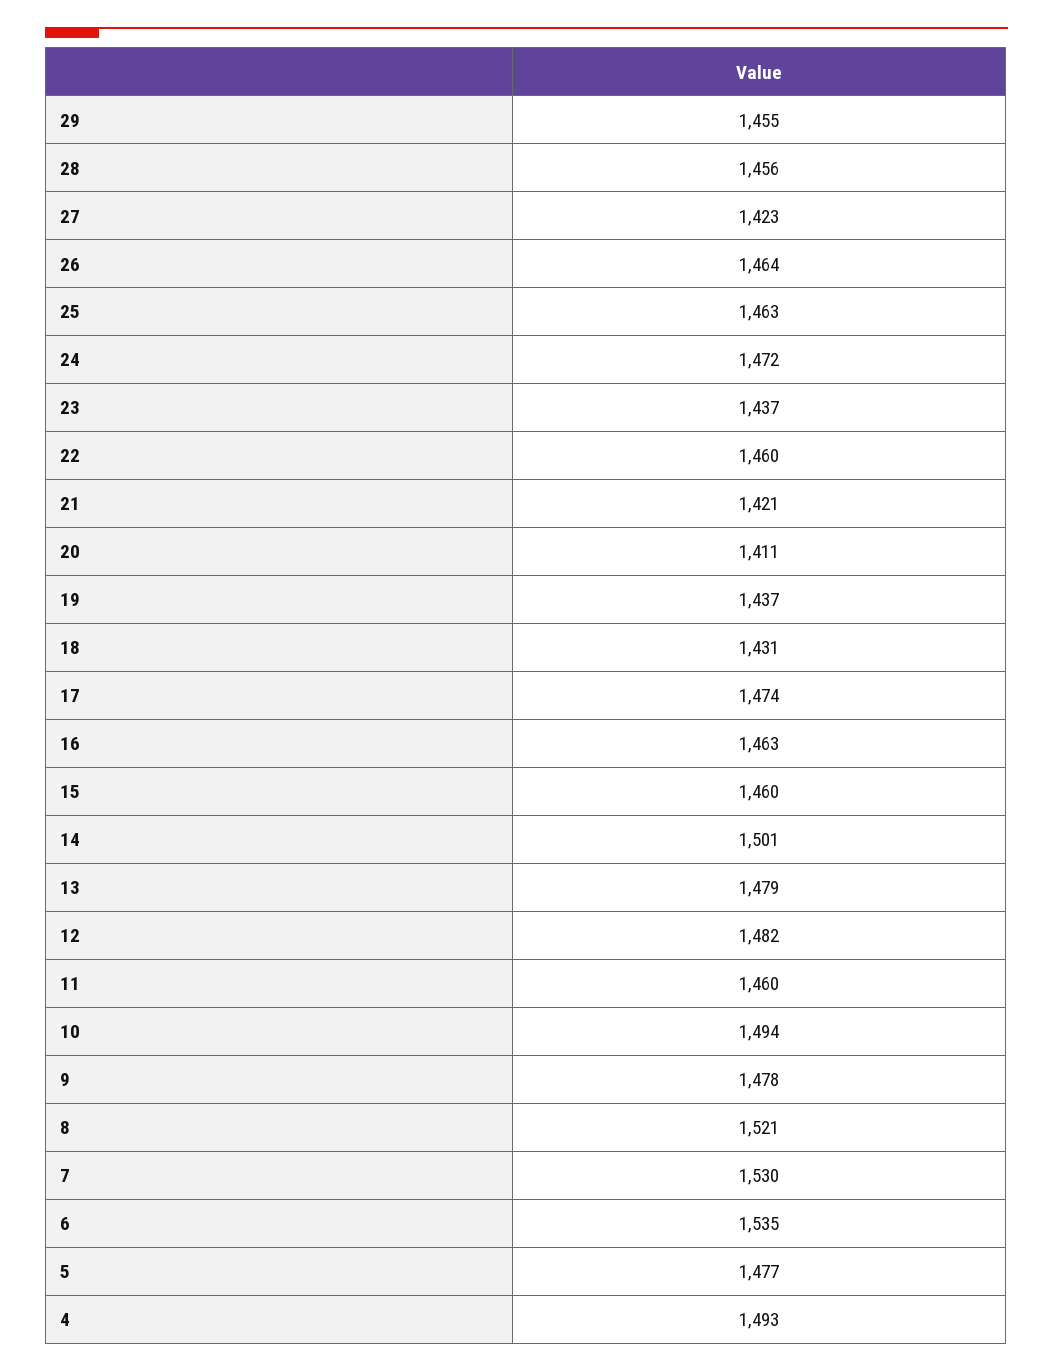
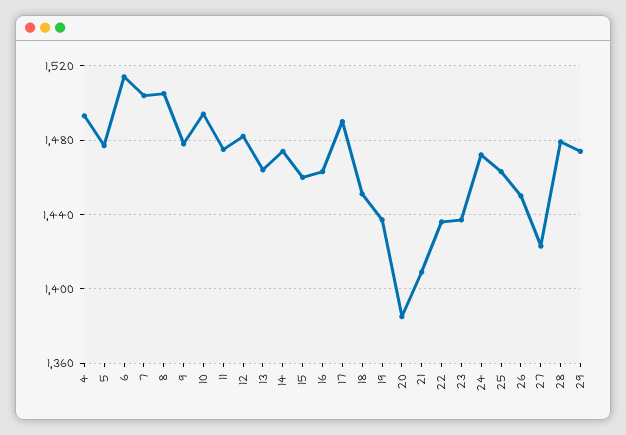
29: 1455 -> 1475
28: 1456 -> 1480
26: 1464 -> 1450
22: 1460 -> 1435
21: 1421 -> 1410
20: 1411 -> 1385
18: 1431 -> 1450
17: 1474 -> 1490
14: 1501 -> 1475
13: 1479 -> 1465
11: 1460 -> 1475
8: 1521 -> 1505
7: 1530 -> 1505
6: 1535 -> 1515

